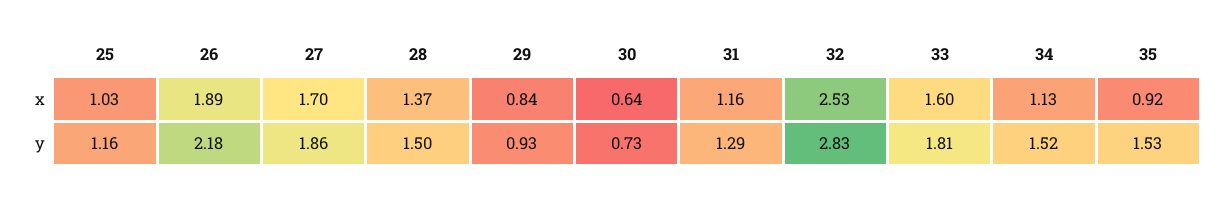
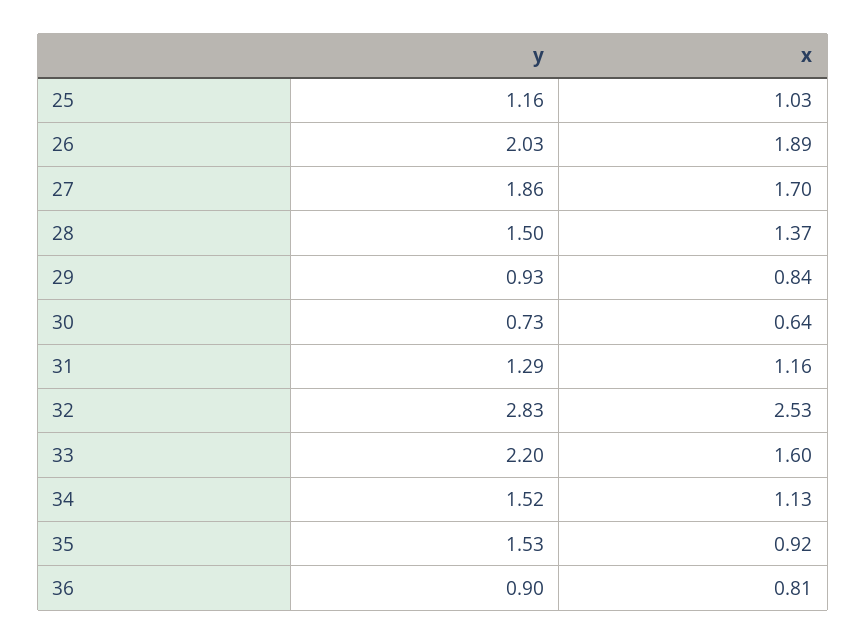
26, y: 2.18 -> 2.03
33, y: 1.81 -> 2.2
36, y: none -> 0.9
36, x: none -> 0.81

